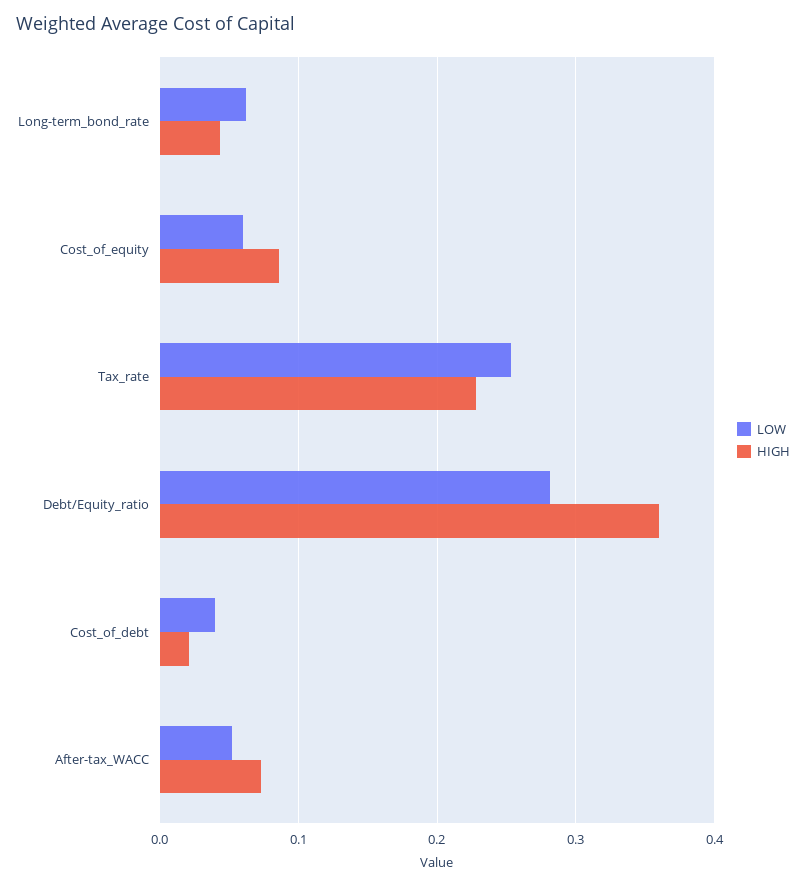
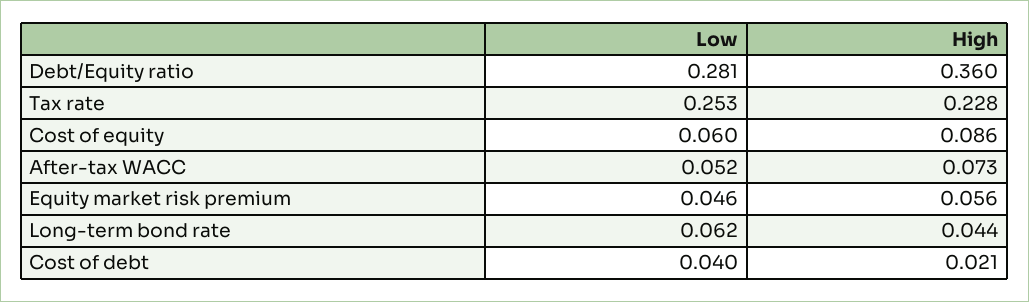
LOW, Equity market risk premium: none -> 0.046
HIGH, Equity market risk premium: none -> 0.056

